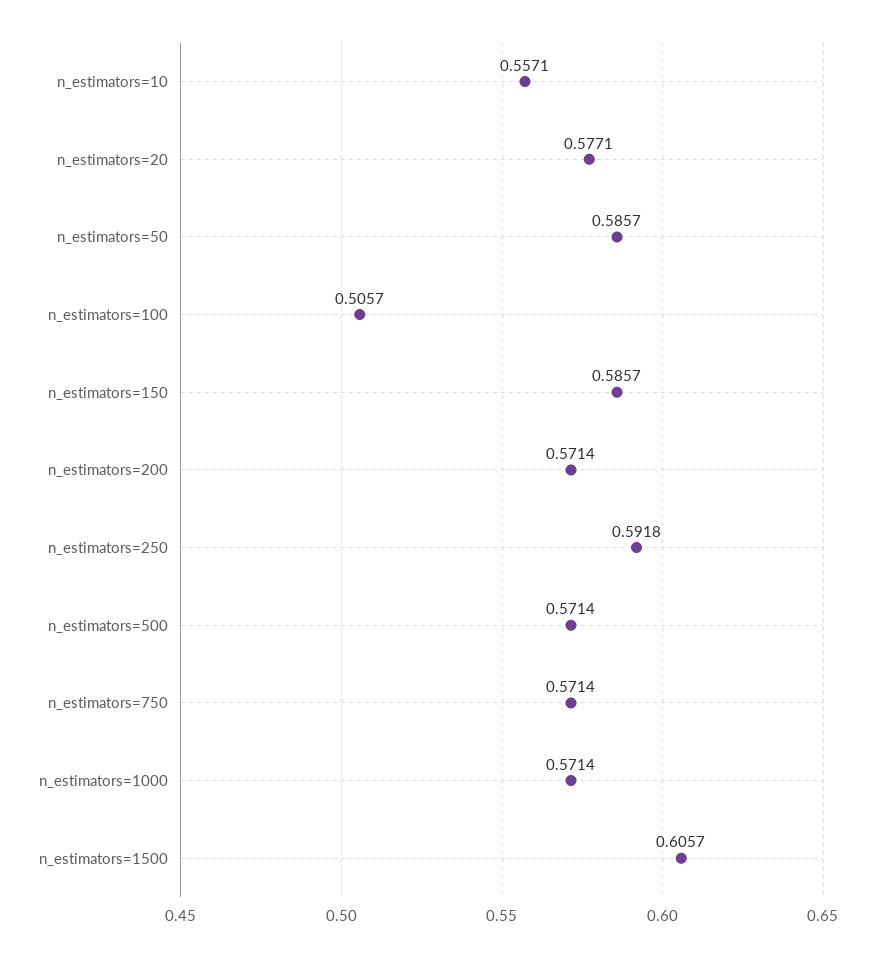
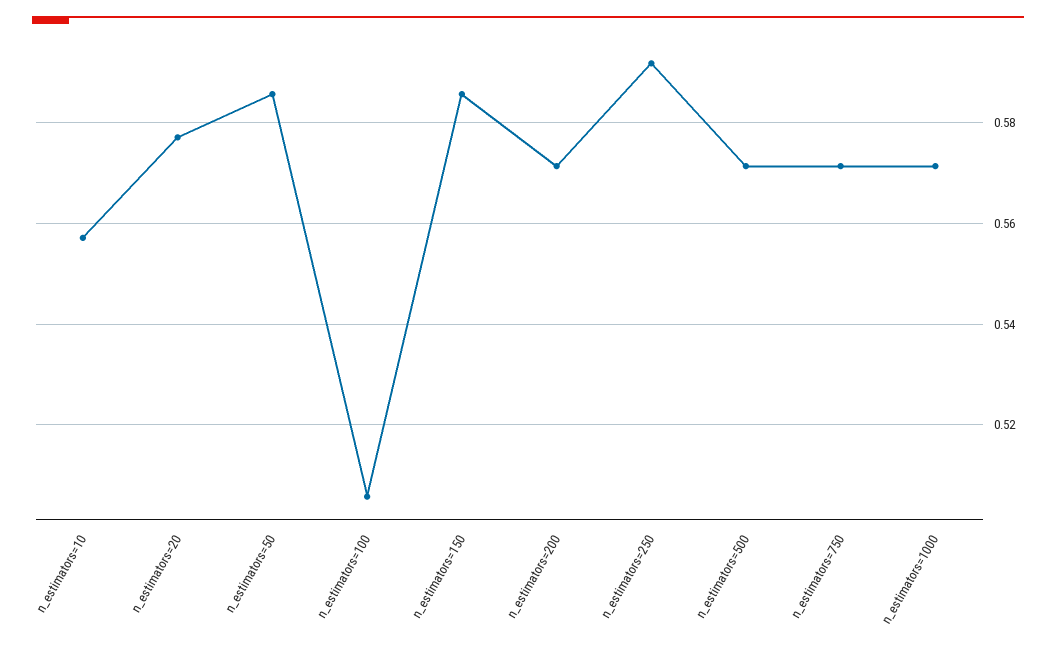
n_estimators=1500: 0.6057 -> none

